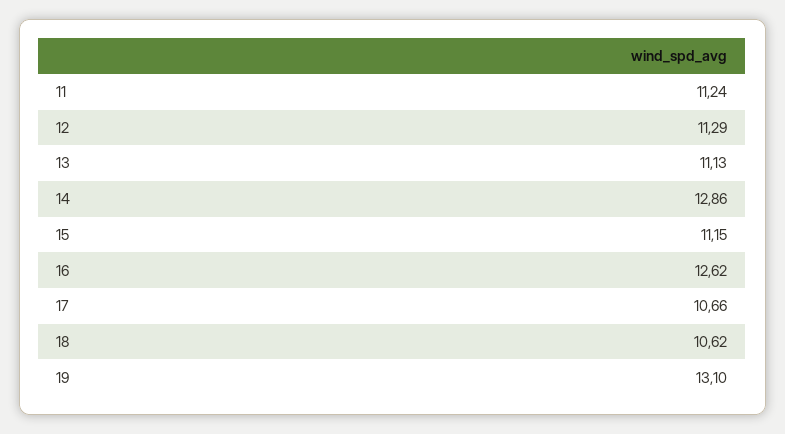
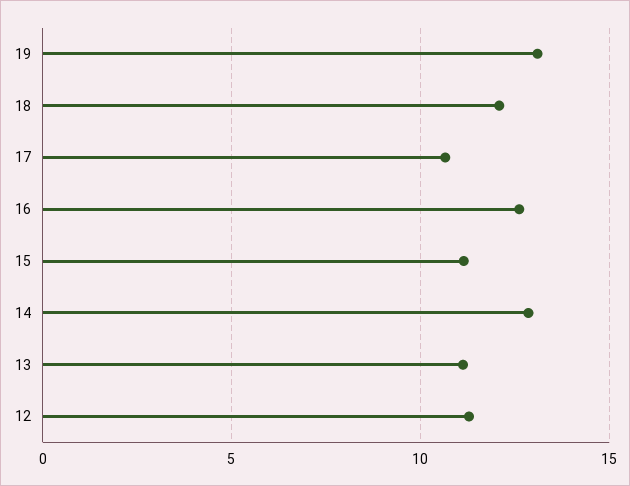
11: 11.24 -> none
18: 10.62 -> 12

